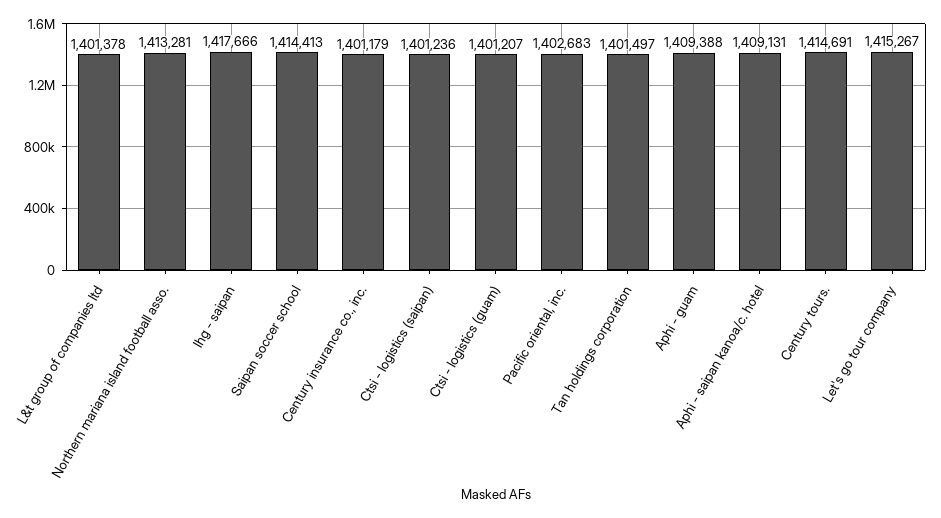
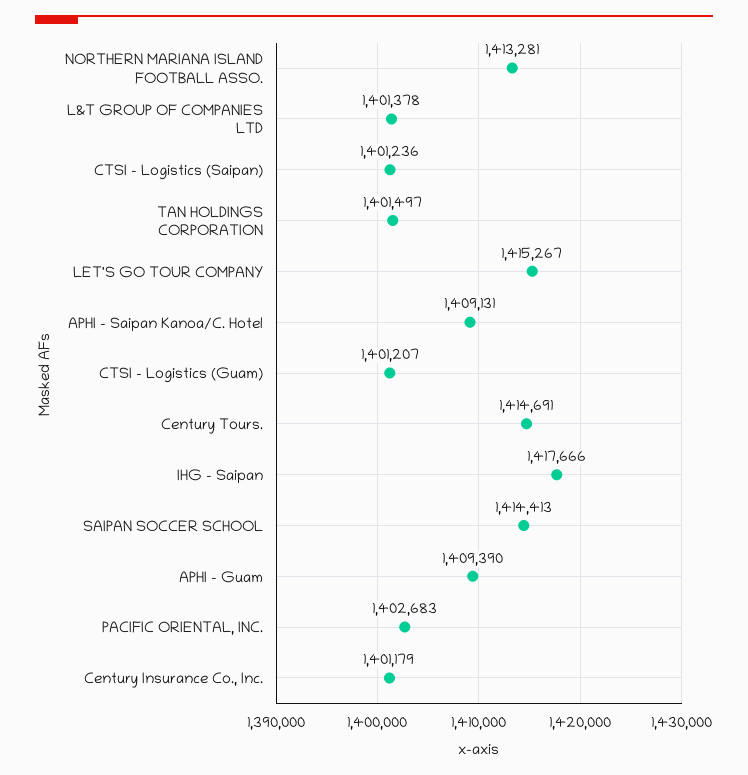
Aphi - guam: 1409388 -> 1409390

